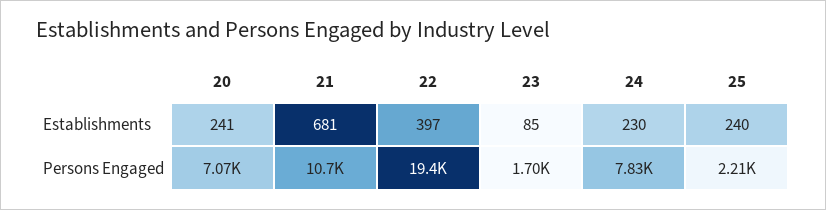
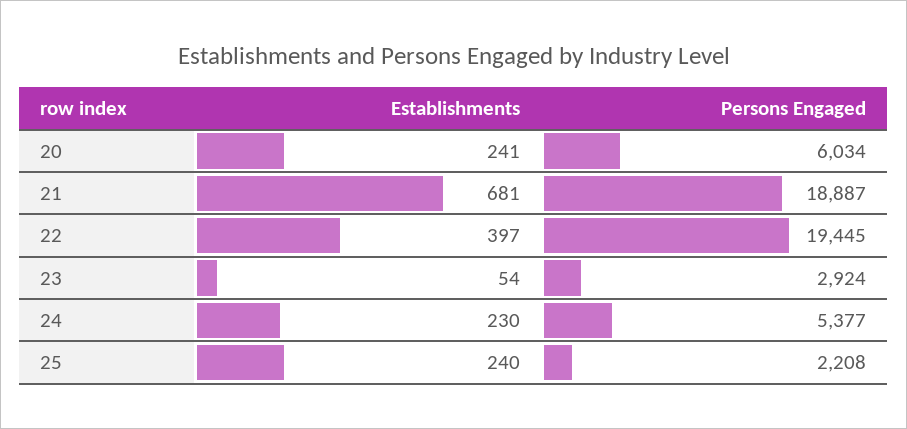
23, Establishments: 85 -> 54
20, Persons Engaged: 7070 -> 6034
21, Persons Engaged: 10700 -> 18887
23, Persons Engaged: 1700 -> 2924
24, Persons Engaged: 7830 -> 5377

